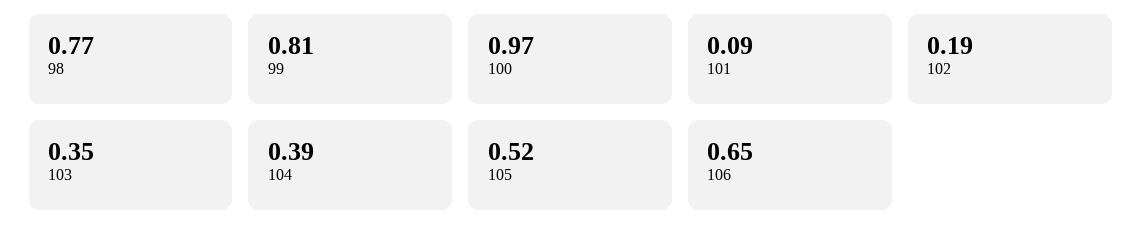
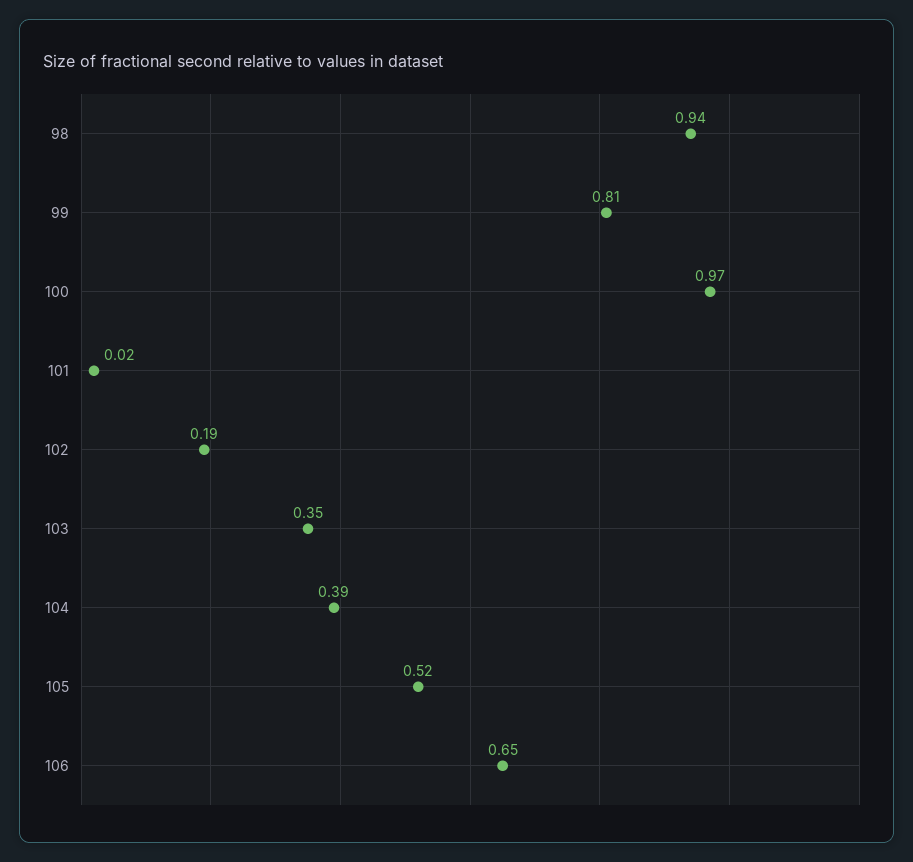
98: 0.77 -> 0.94
101: 0.09 -> 0.02

